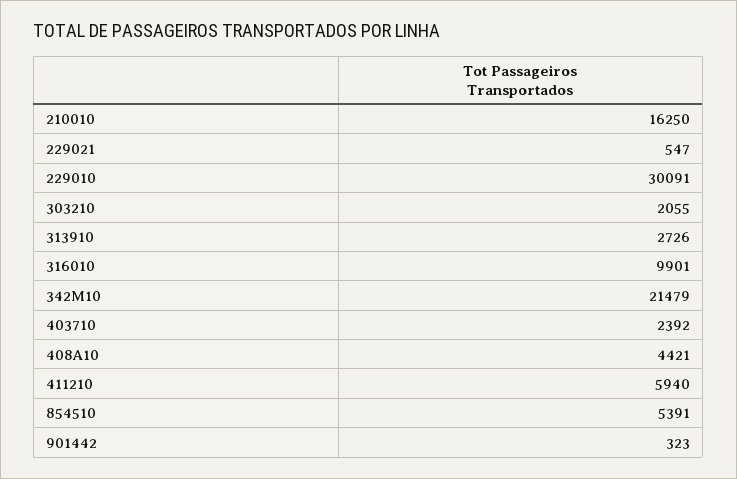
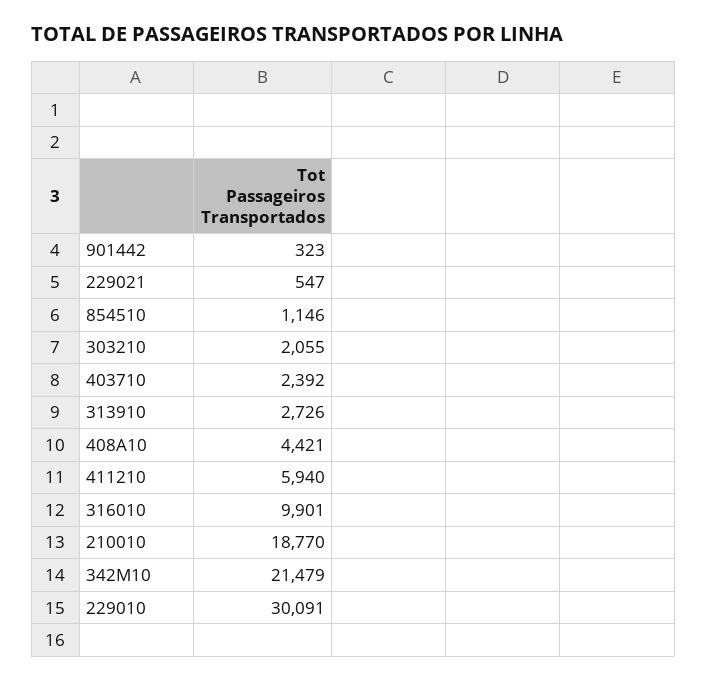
210010: 16250 -> 18770
854510: 5391 -> 1146

